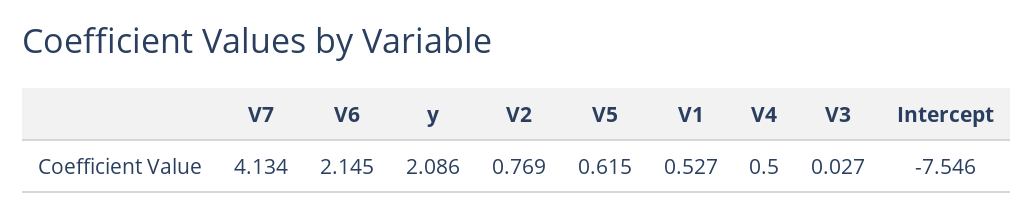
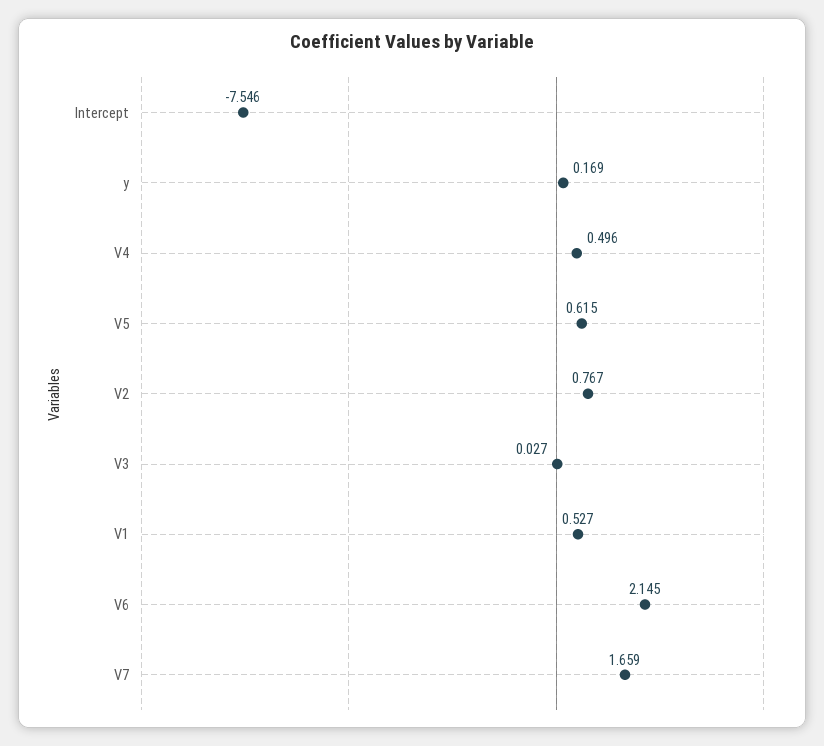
V7: 4.134 -> 1.659
y: 2.086 -> 0.169
V2: 0.769 -> 0.767
V4: 0.5 -> 0.496

